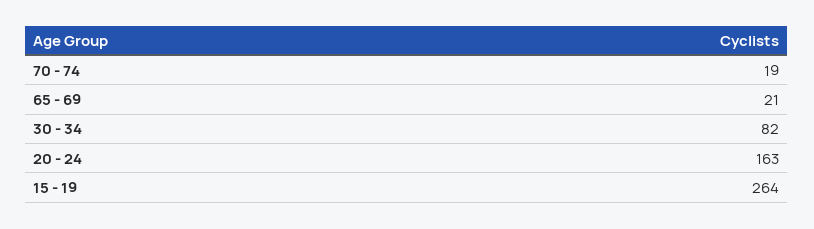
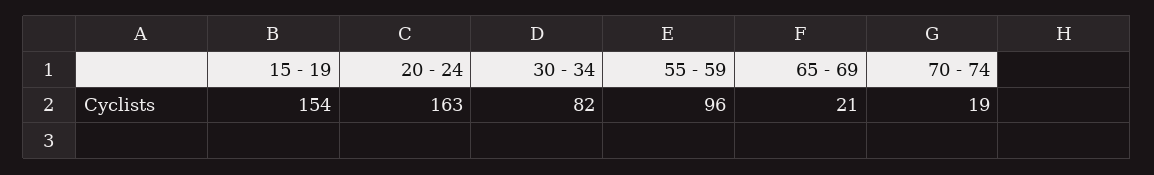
15 - 19: 264 -> 154
55 - 59: none -> 96

